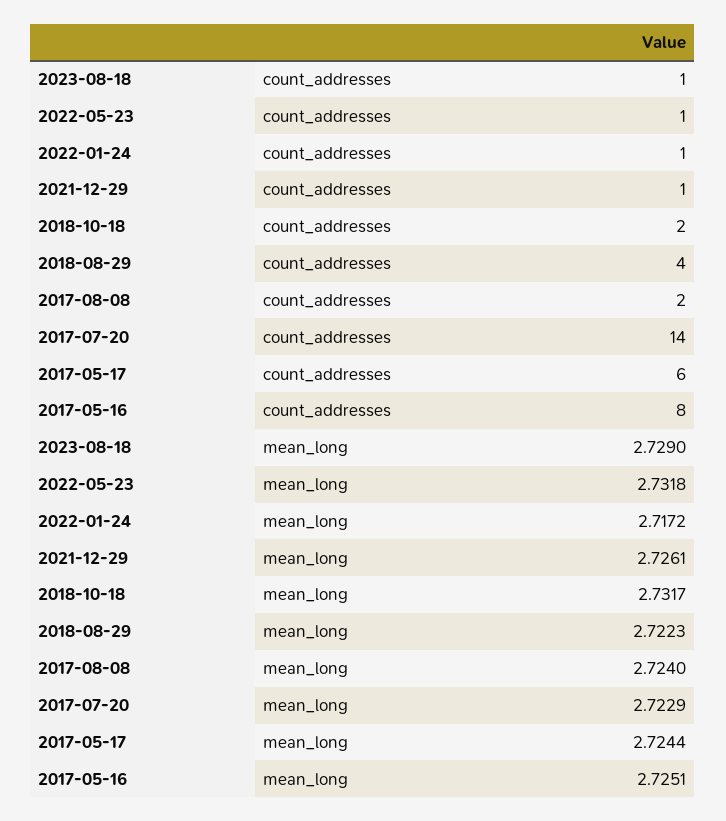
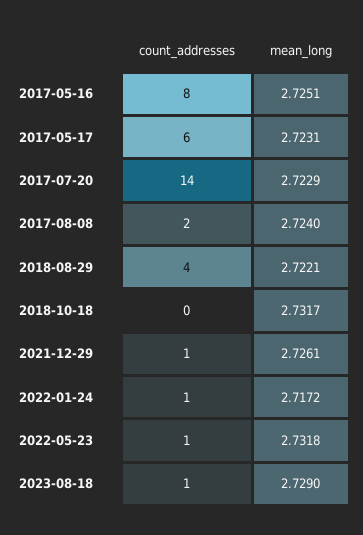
2018-10-18, count_addresses: 2 -> 0
2018-08-29, mean_long: 2.7223 -> 2.7221
2017-05-17, mean_long: 2.7244 -> 2.7231

